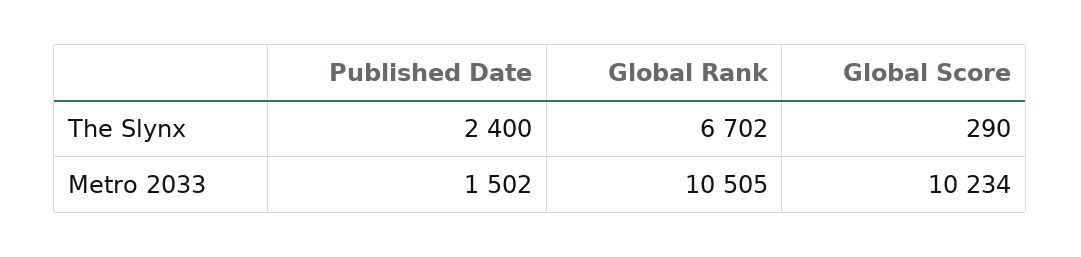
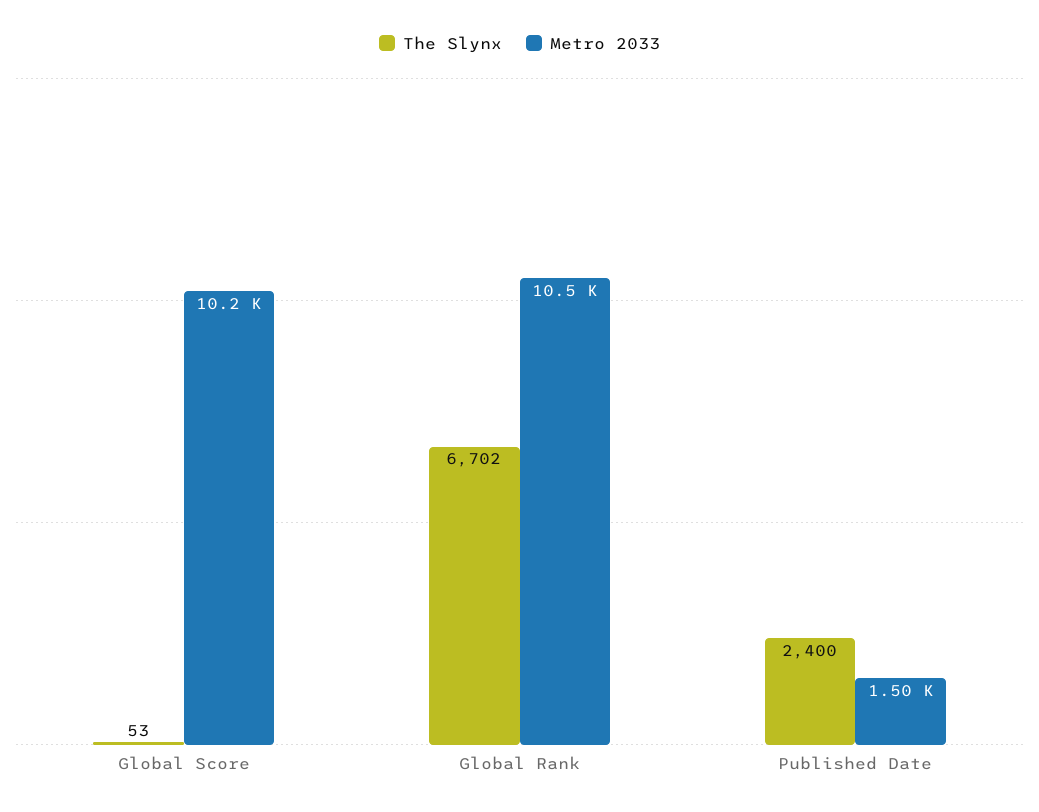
The Slynx, Global Score: 290 -> 53

